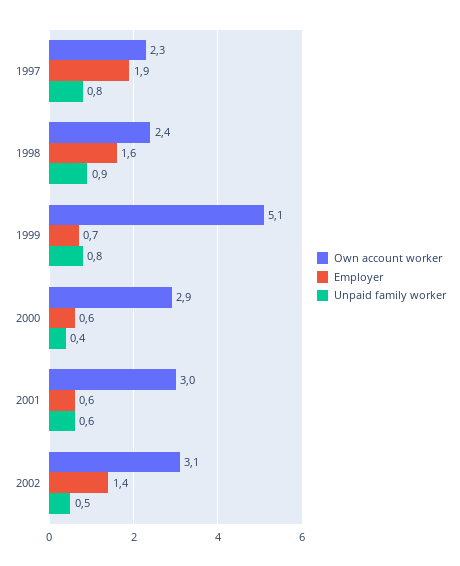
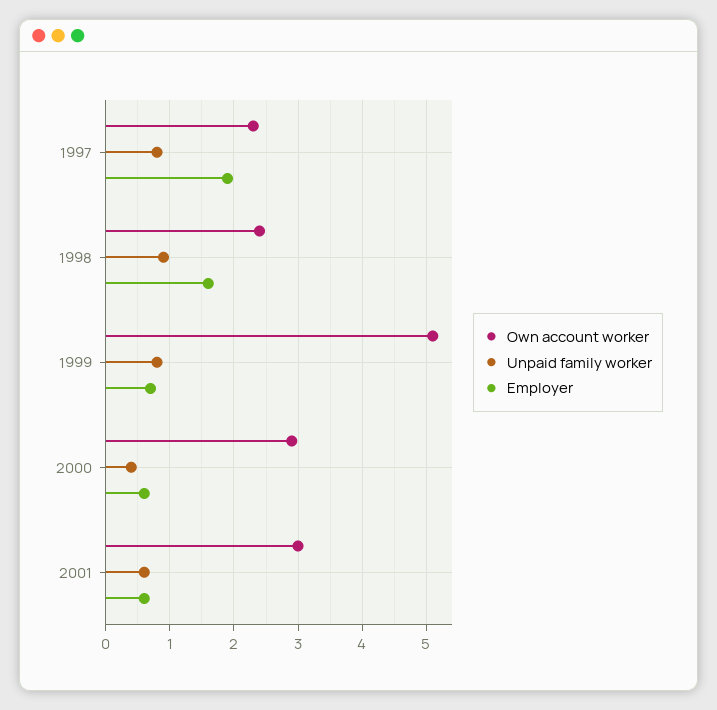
Own account worker, 2002: 3.1 -> none
Employer, 2002: 1.4 -> none
Unpaid family worker, 2002: 0.5 -> none

